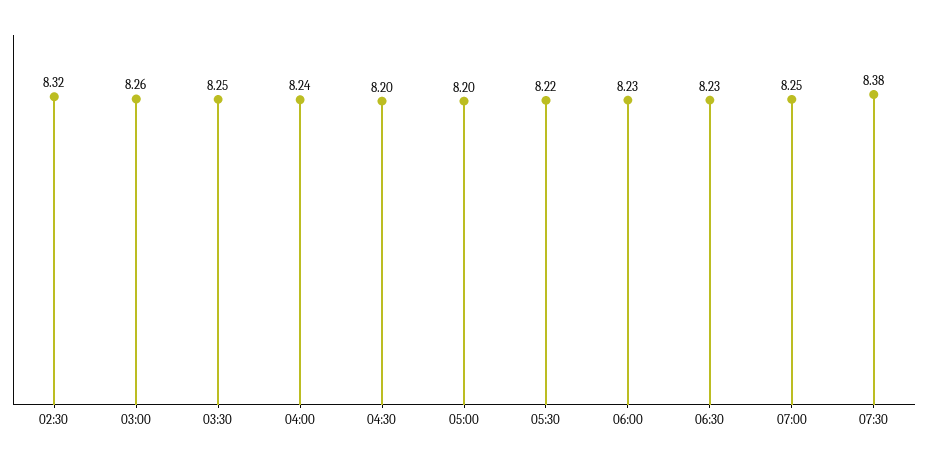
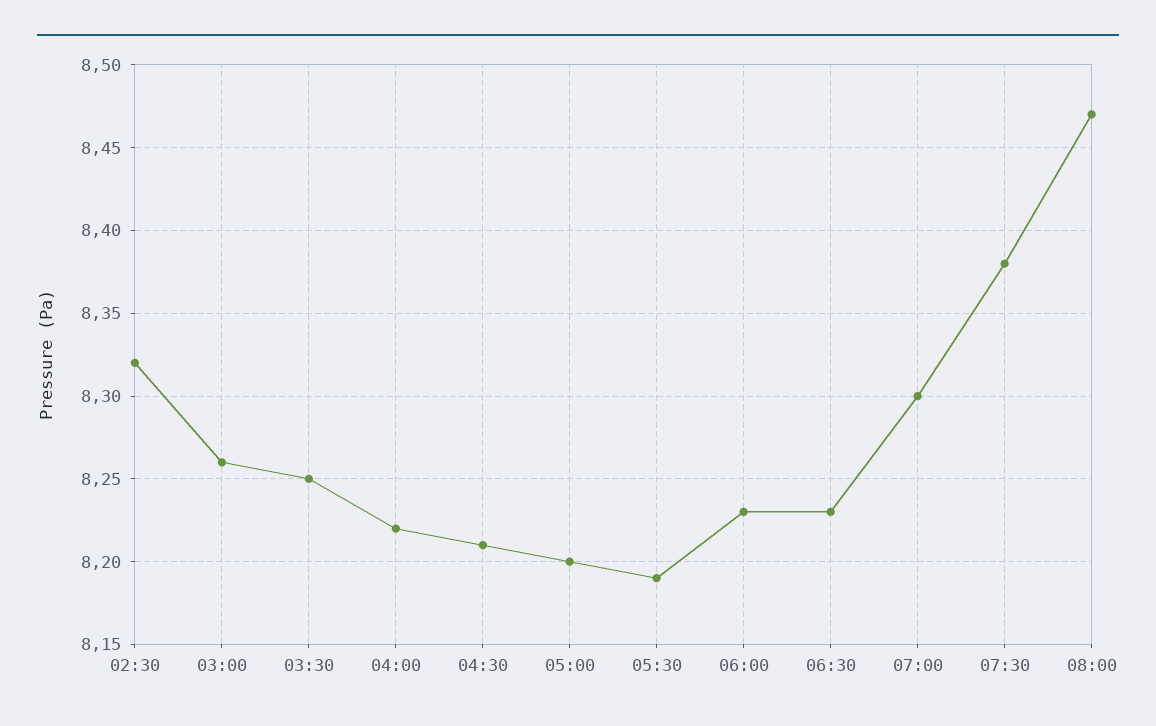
04:00: 8.24 -> 8.22
04:30: 8.2 -> 8.21
05:30: 8.22 -> 8.19
07:00: 8.25 -> 8.3
08:00: none -> 8.47

